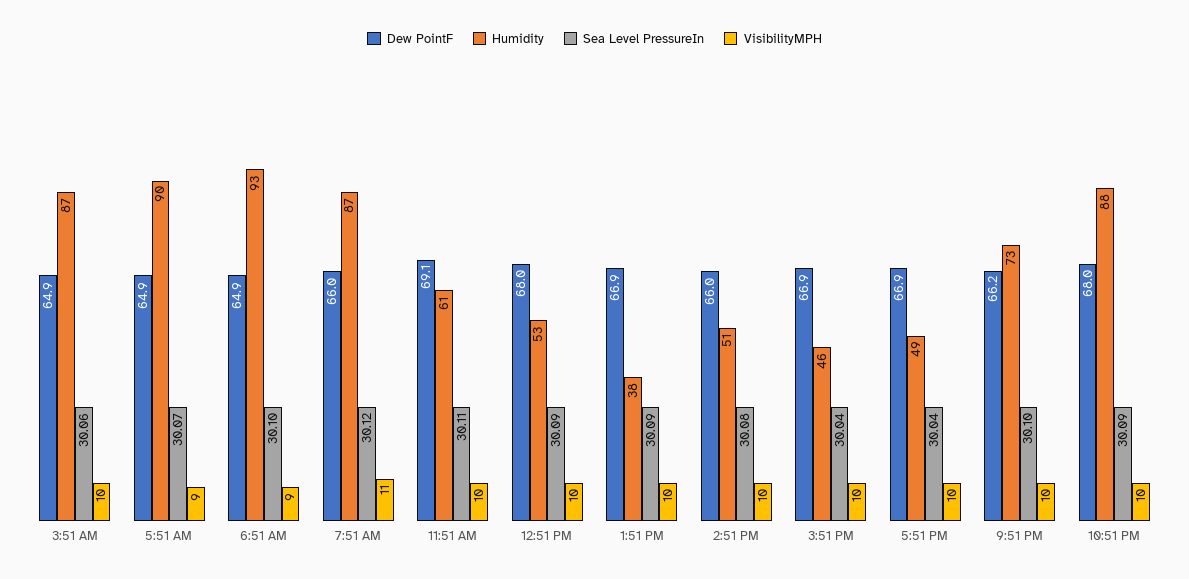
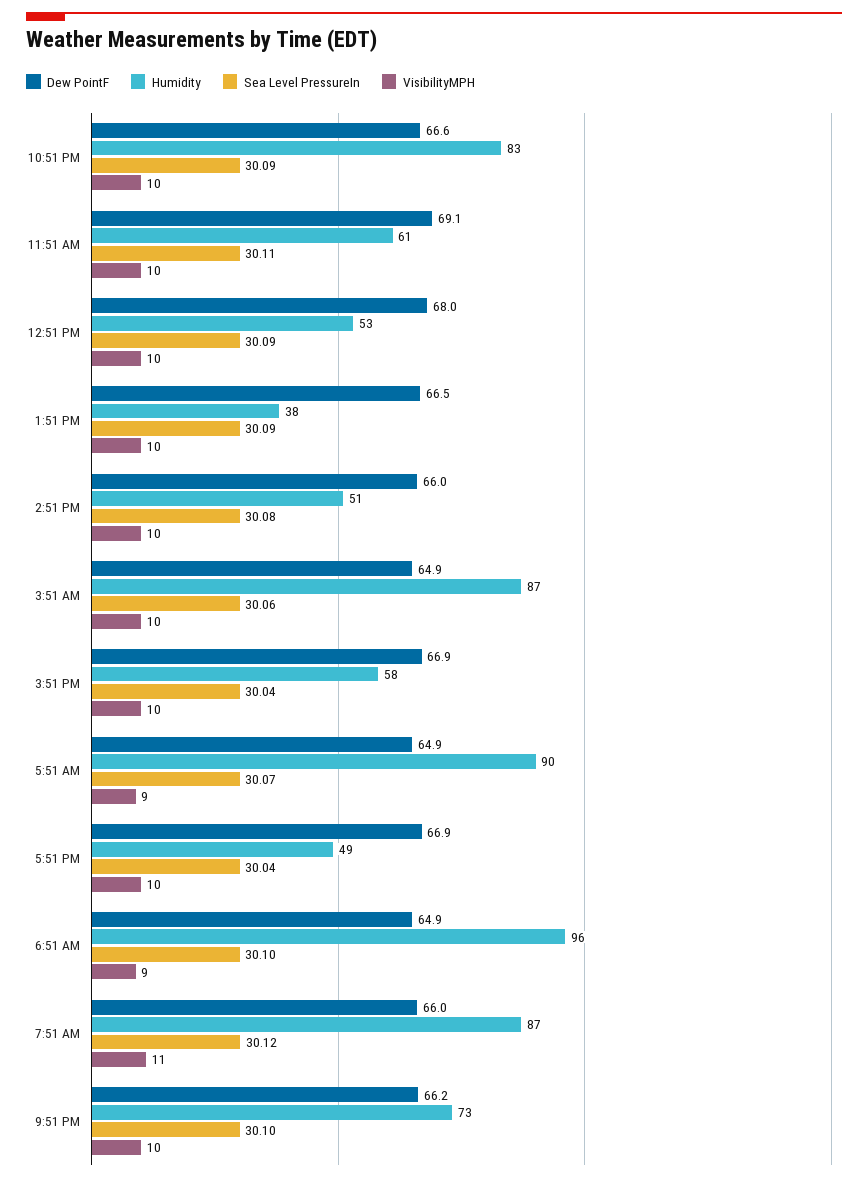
Humidity, 6:51 AM: 93 -> 96
Dew PointF, 1:51 PM: 66.9 -> 66.5
Humidity, 3:51 PM: 46 -> 58
Dew PointF, 10:51 PM: 68 -> 66.6
Humidity, 10:51 PM: 88 -> 83

